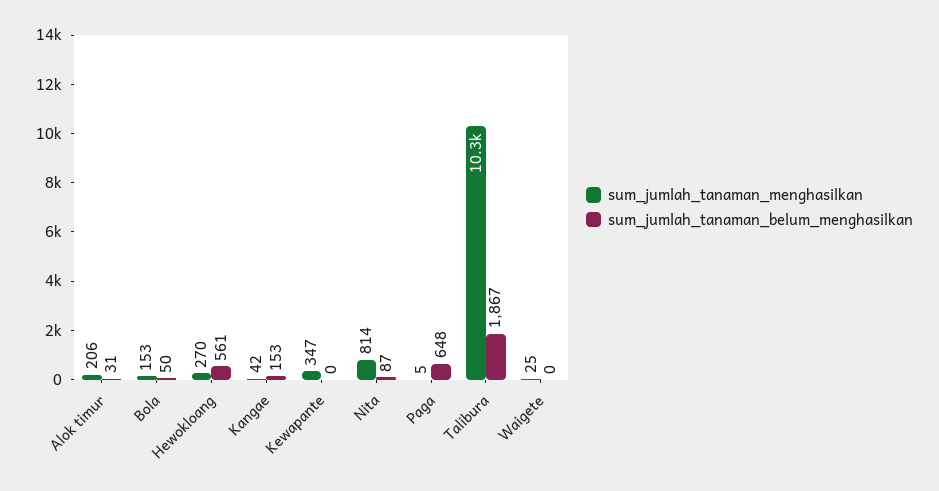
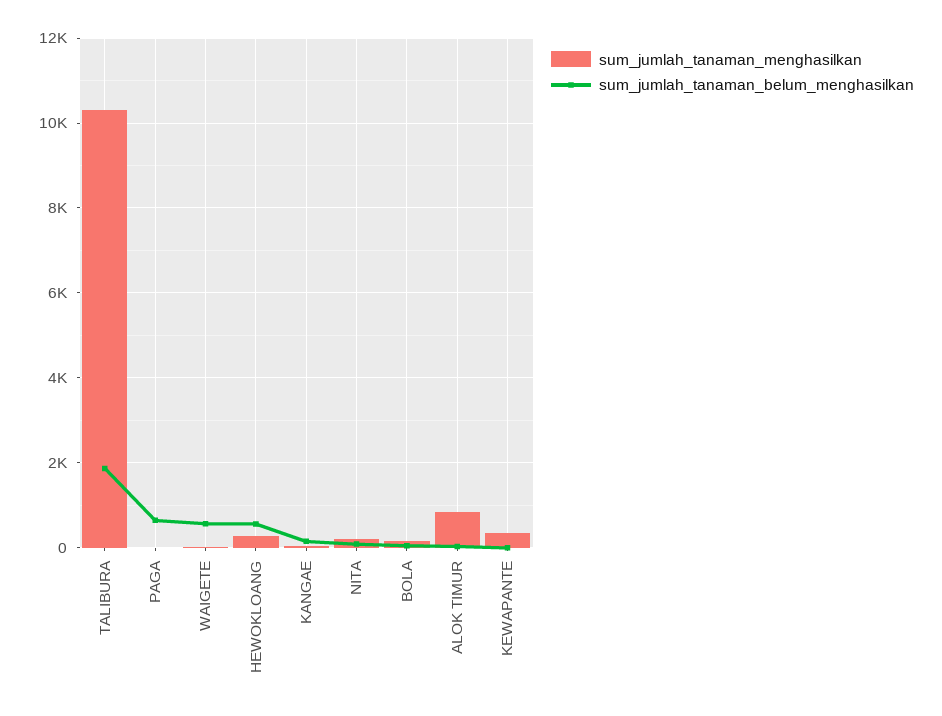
sum_jumlah_tanaman_menghasilkan, Alok timur: 206 -> 800
sum_jumlah_tanaman_menghasilkan, Nita: 814 -> 200
sum_jumlah_tanaman_belum_menghasilkan, Waigete: 0 -> 600

